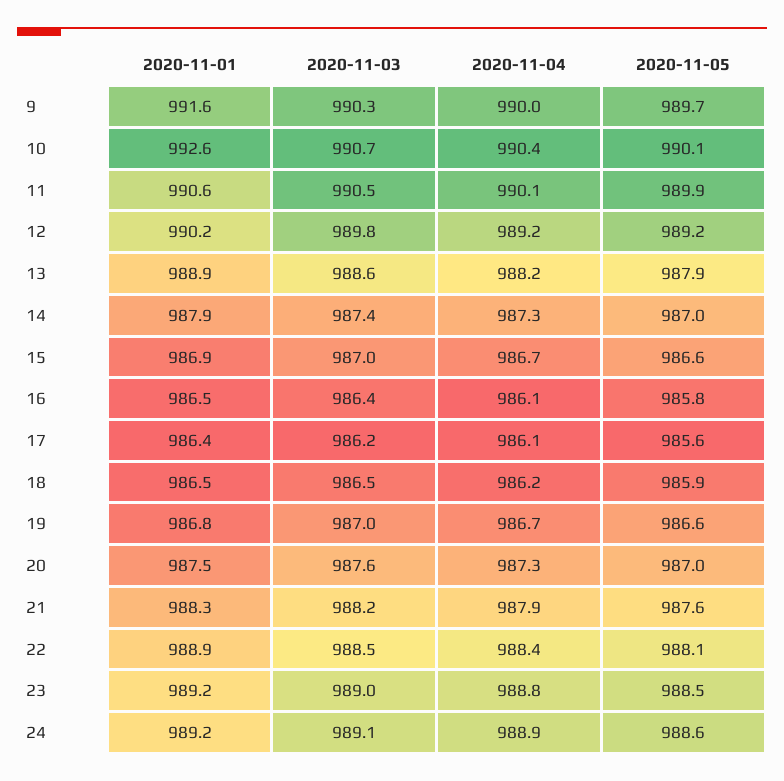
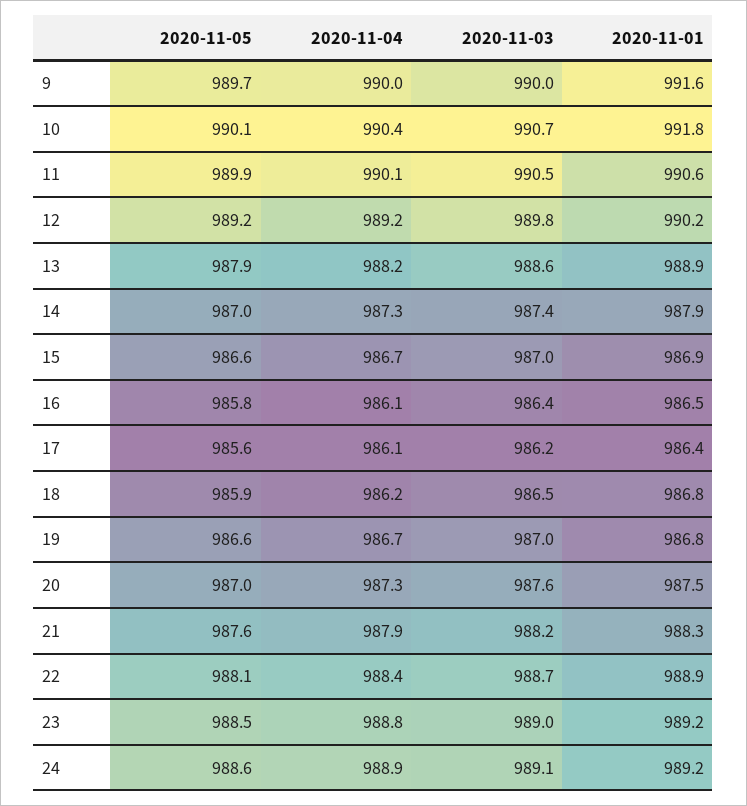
2020-11-03, 9: 990.3 -> 990
2020-11-01, 10: 992.6 -> 991.8
2020-11-01, 18: 986.5 -> 986.8
2020-11-03, 22: 988.5 -> 988.7

